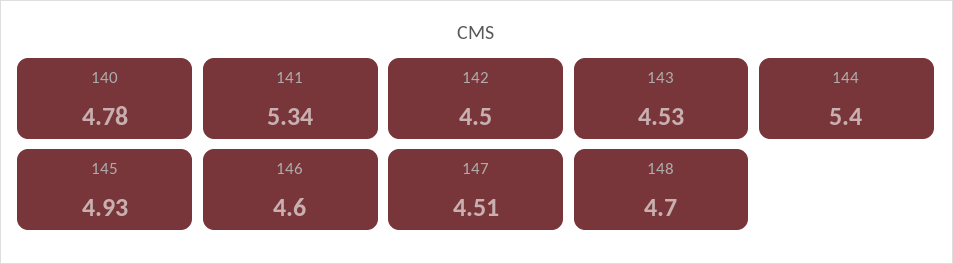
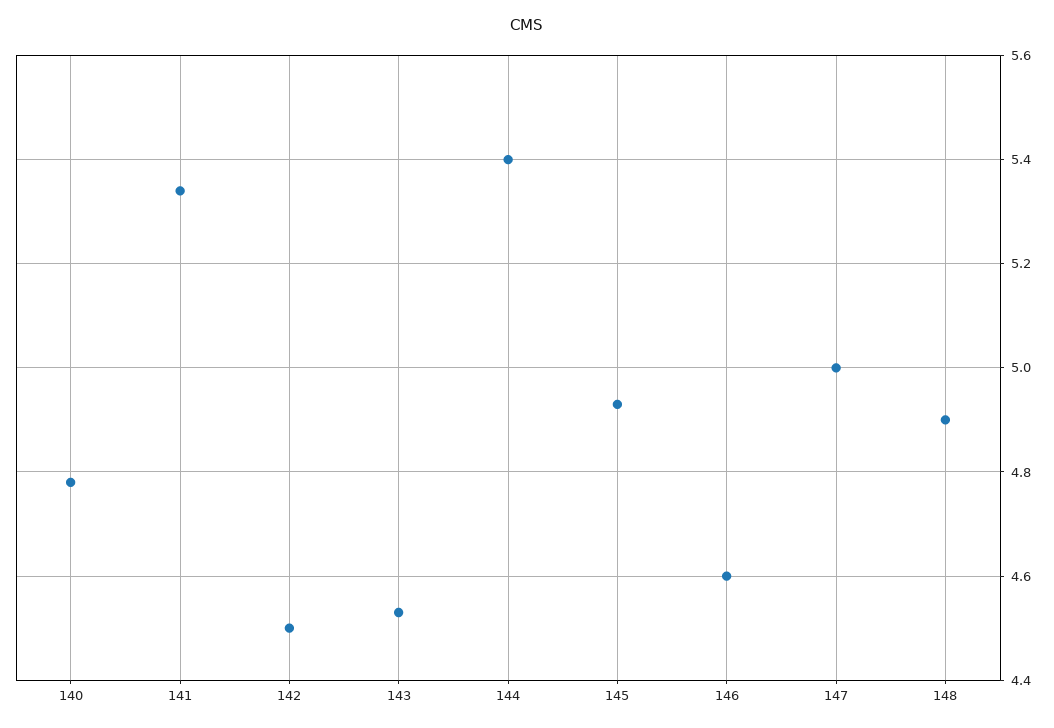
147: 4.51 -> 5
148: 4.7 -> 4.9

